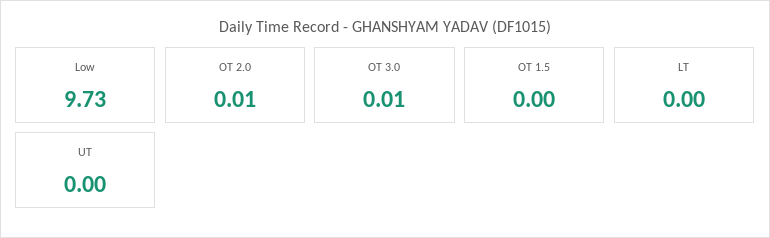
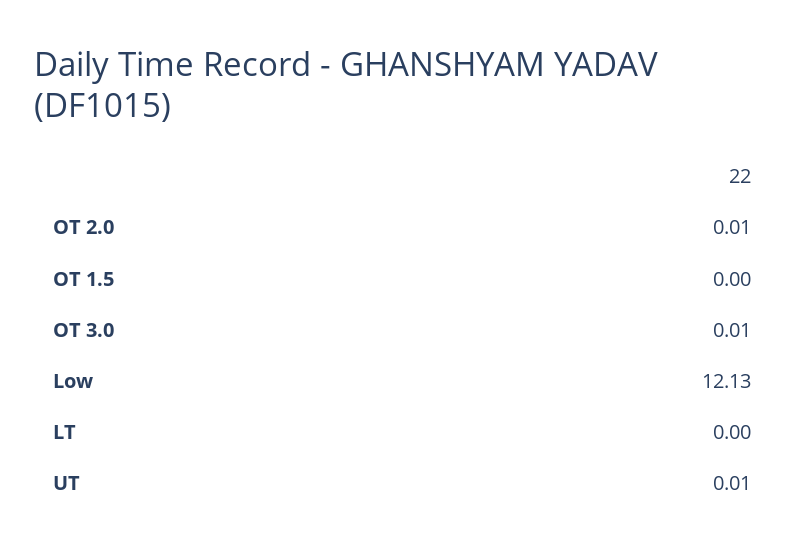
Low: 9.73 -> 12.13
UT: 0 -> 0.01

